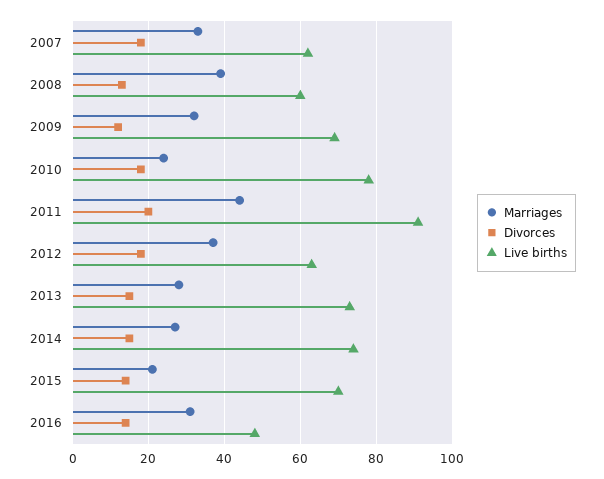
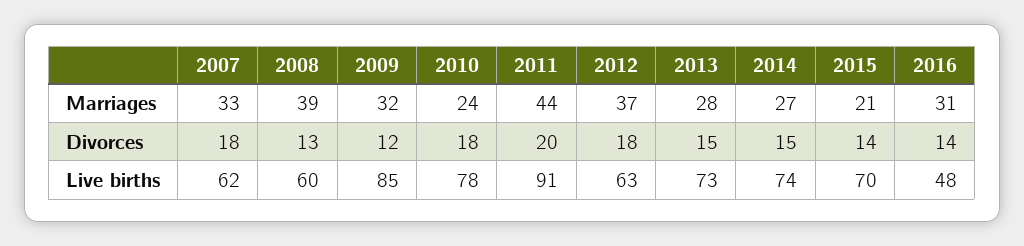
Live births, 2009: 70 -> 85

